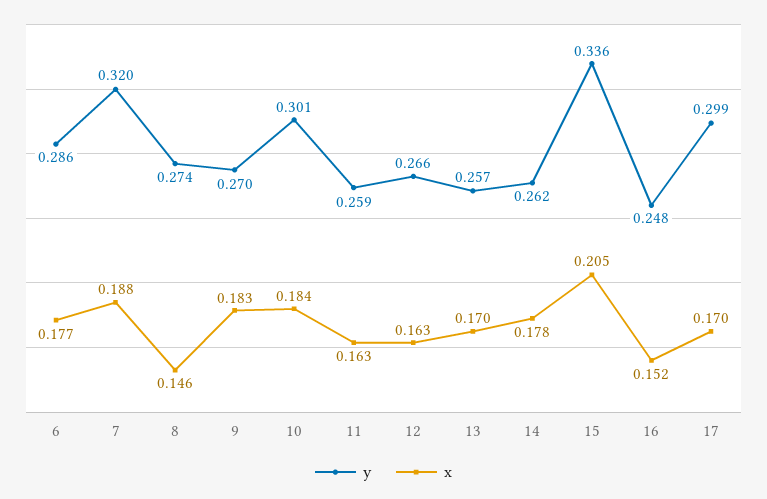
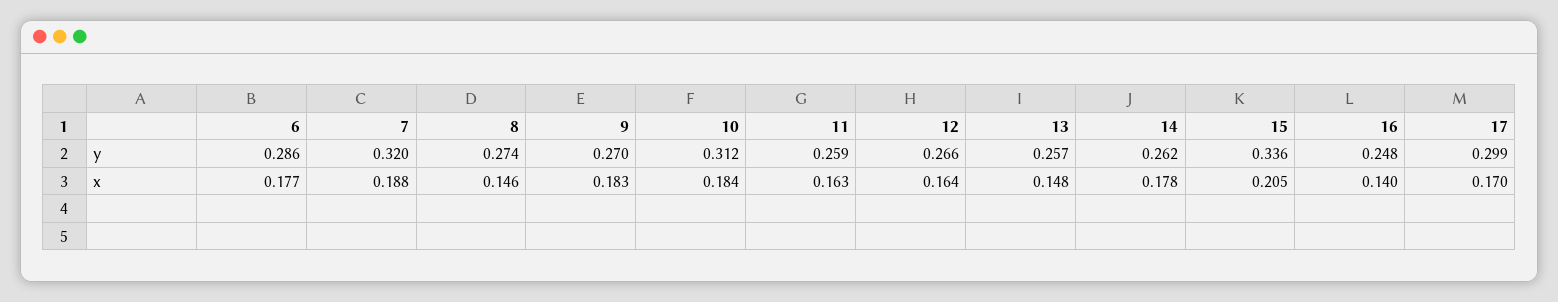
y, 10: 0.301 -> 0.312
x, 12: 0.163 -> 0.164
x, 13: 0.17 -> 0.148
x, 16: 0.152 -> 0.14

